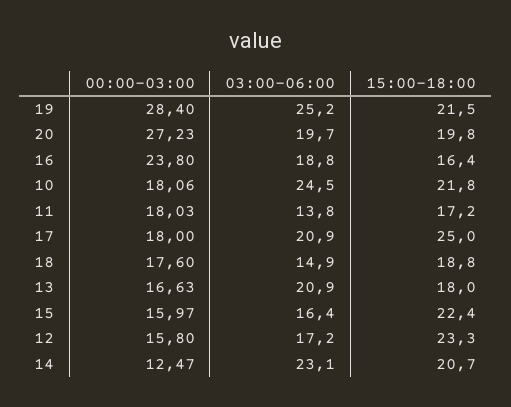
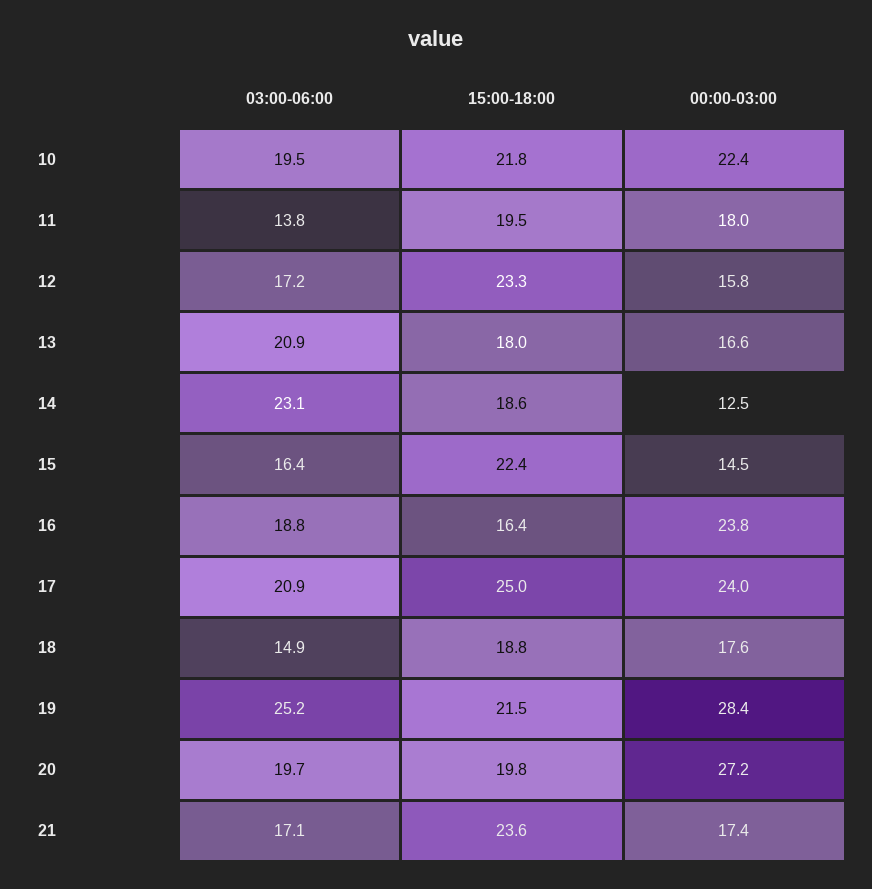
00:00-03:00, 10: 18.06 -> 22.4
03:00-06:00, 10: 24.5 -> 19.5
15:00-18:00, 11: 17.2 -> 19.5
00:00-03:00, 17: 18 -> 24
00:00-03:00, 15: 15.97 -> 14.5
15:00-18:00, 14: 20.7 -> 18.6
03:00-06:00, 21: none -> 17.1
15:00-18:00, 21: none -> 23.6
00:00-03:00, 21: none -> 17.4

